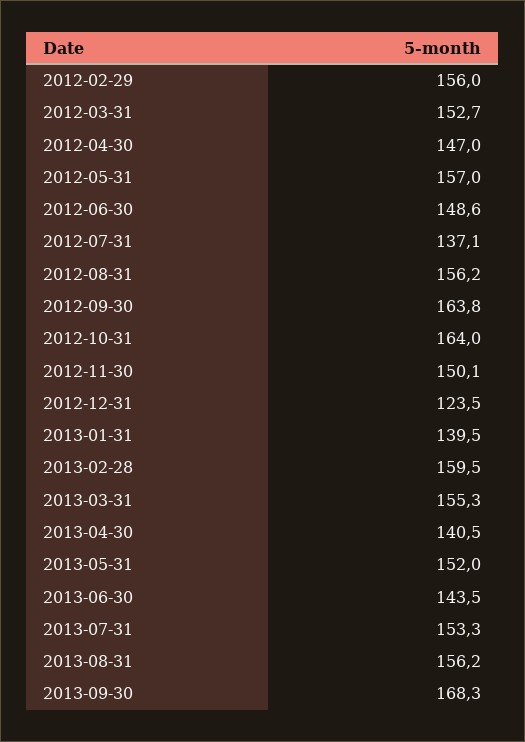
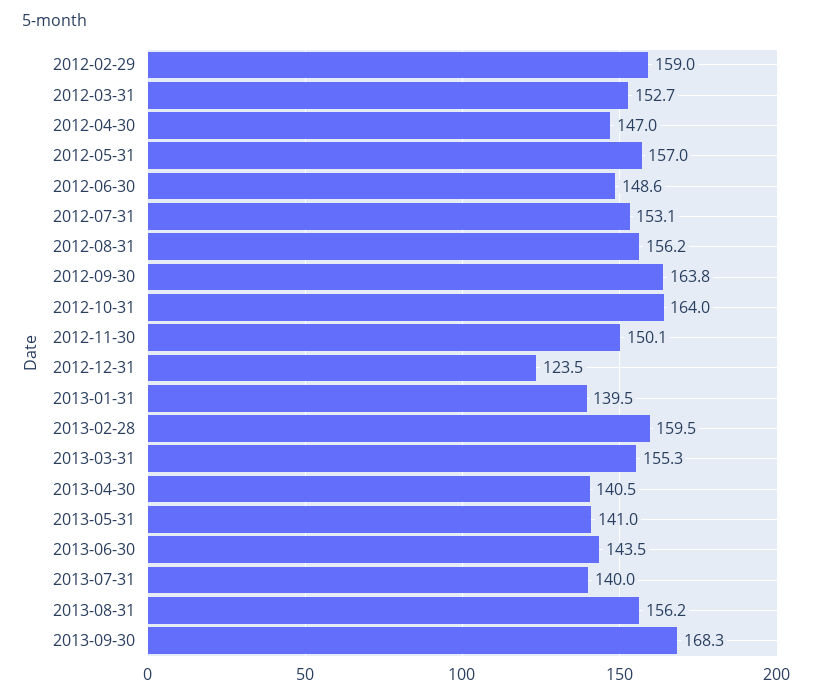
2012-02-29: 156 -> 159
2012-07-31: 137.1 -> 153.1
2013-05-31: 152 -> 141
2013-07-31: 153.3 -> 140

